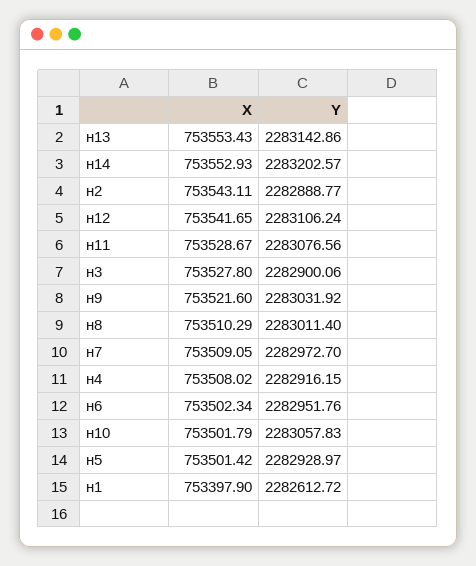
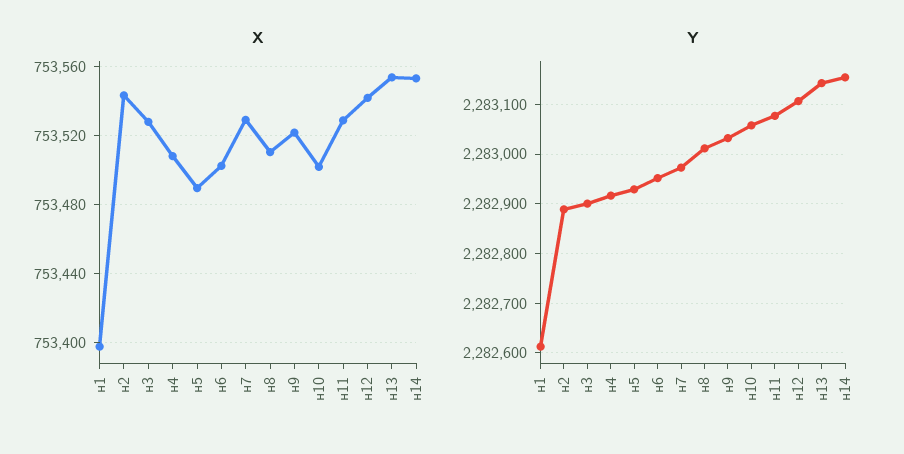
Y, н14: 2283202.57 -> 2283160
X, н7: 753509.05 -> 753530
X, н5: 753501.42 -> 753490

